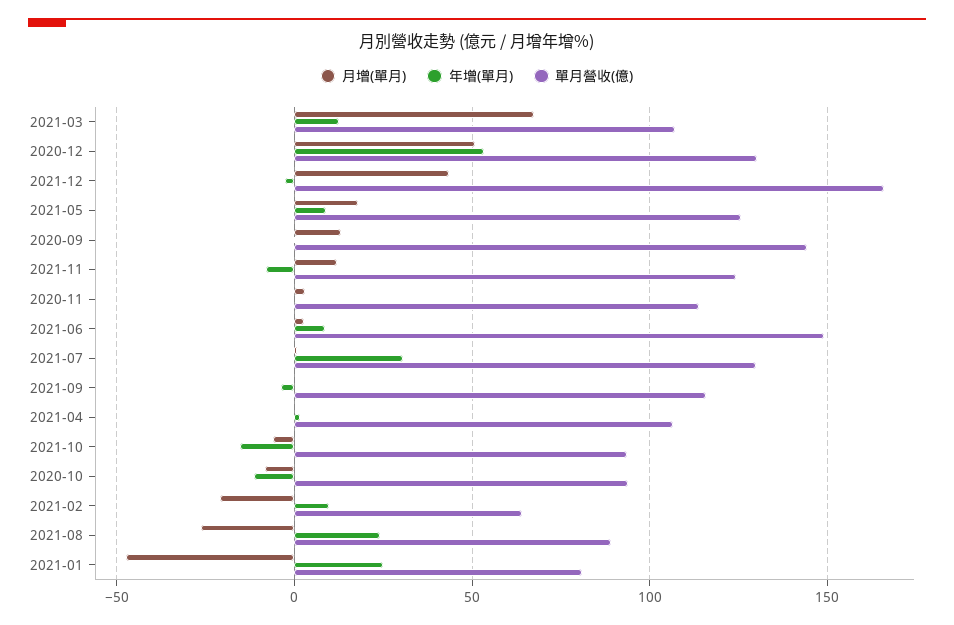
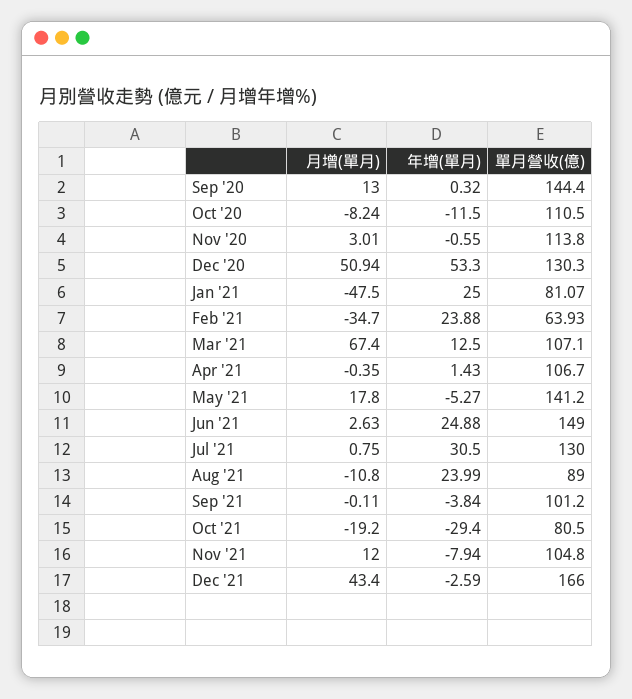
年增(單月), 2021-05: 10 -> -5.27
單月營收(億), 2021-05: 125 -> 141.2
單月營收(億), 2021-11: 125 -> 104.8
年增(單月), 2021-06: 10 -> 24.88
單月營收(億), 2021-09: 115 -> 101.2
月增(單月), 2021-10: -5 -> -19.2
年增(單月), 2021-10: -15 -> -29.4
單月營收(億), 2021-10: 95 -> 80.5
單月營收(億), 2020-10: 95 -> 110.5
月增(單月), 2021-02: -20 -> -34.7
年增(單月), 2021-02: 10 -> 23.88
月增(單月), 2021-08: -25 -> -10.8

